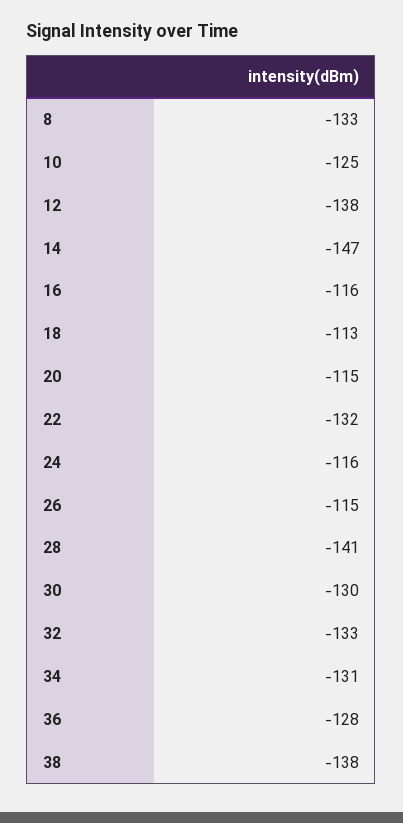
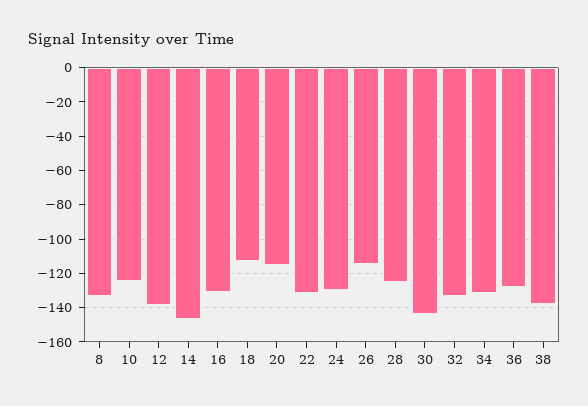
16: -116 -> -130
24: -116 -> -130
28: -141 -> -125
30: -130 -> -145

